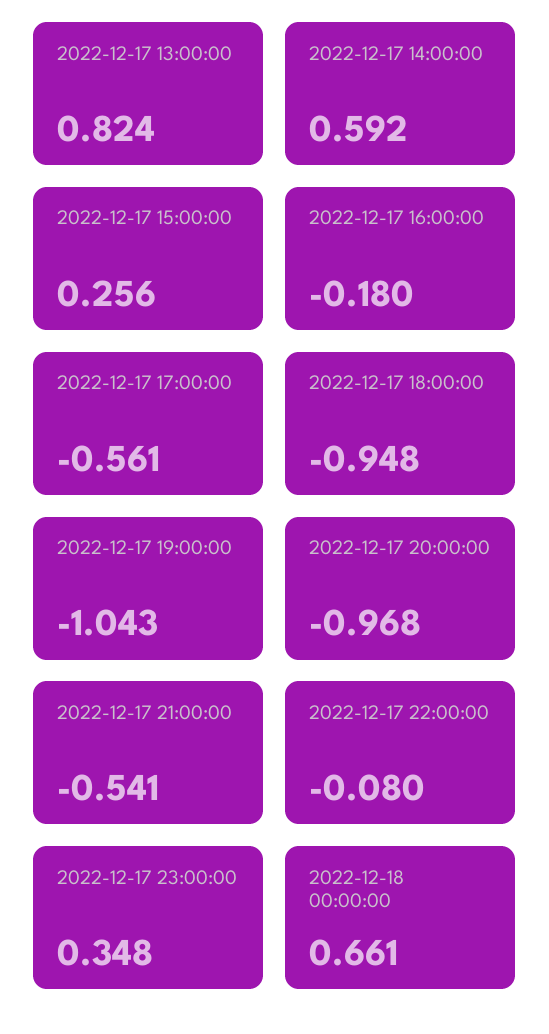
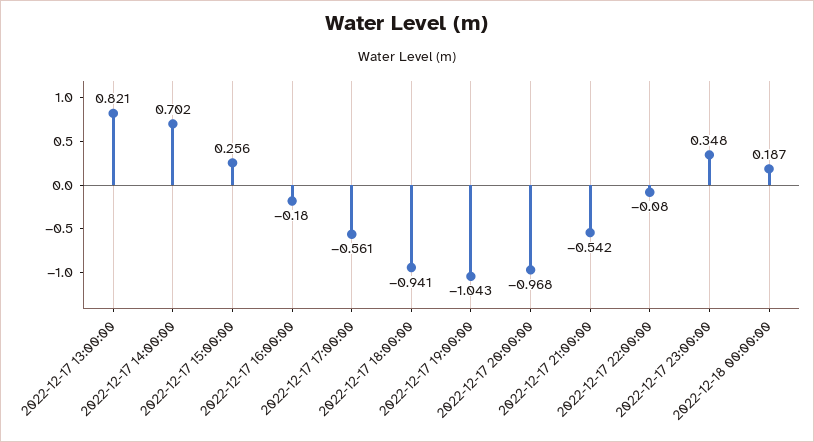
2022-12-17 13:00:00: 0.824 -> 0.821
2022-12-17 14:00:00: 0.592 -> 0.702
2022-12-17 18:00:00: -0.948 -> -0.941
2022-12-17 21:00:00: -0.541 -> -0.542
2022-12-18 00:00:00: 0.661 -> 0.187

